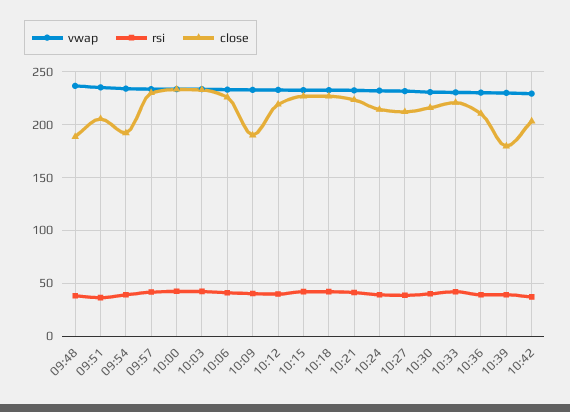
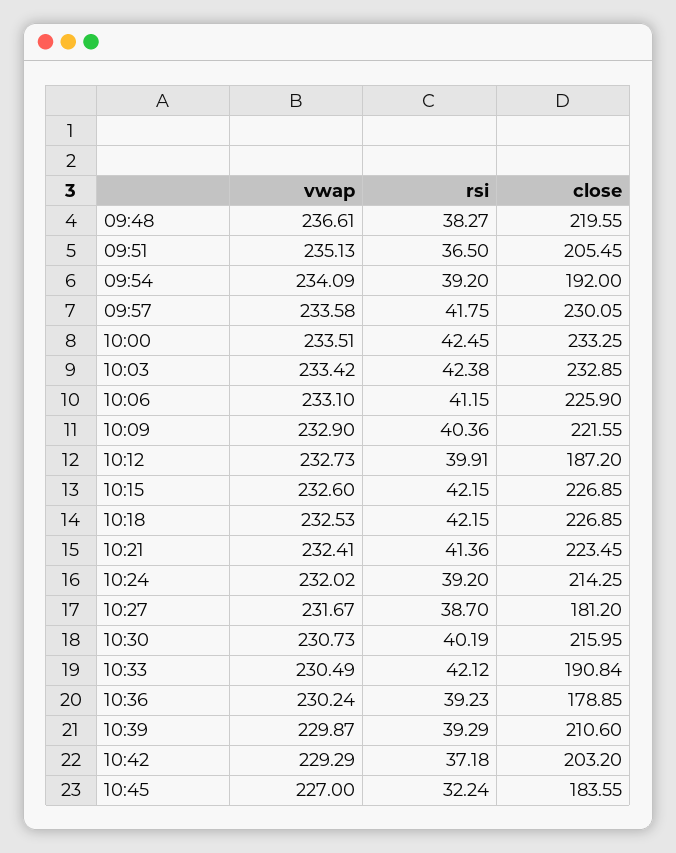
close, 09:48: 190 -> 219.55
close, 10:09: 190 -> 221.55
close, 10:12: 220 -> 187.2
close, 10:27: 210 -> 181.2
close, 10:33: 220 -> 190.84
close, 10:36: 210 -> 178.85
close, 10:39: 180 -> 210.6
vwap, 10:45: none -> 227
rsi, 10:45: none -> 32.24
close, 10:45: none -> 183.55

